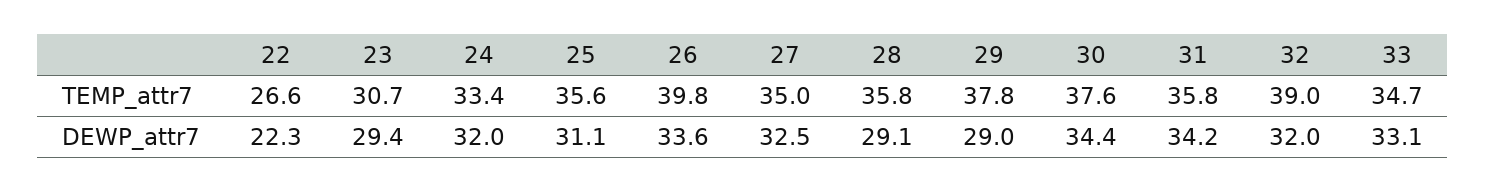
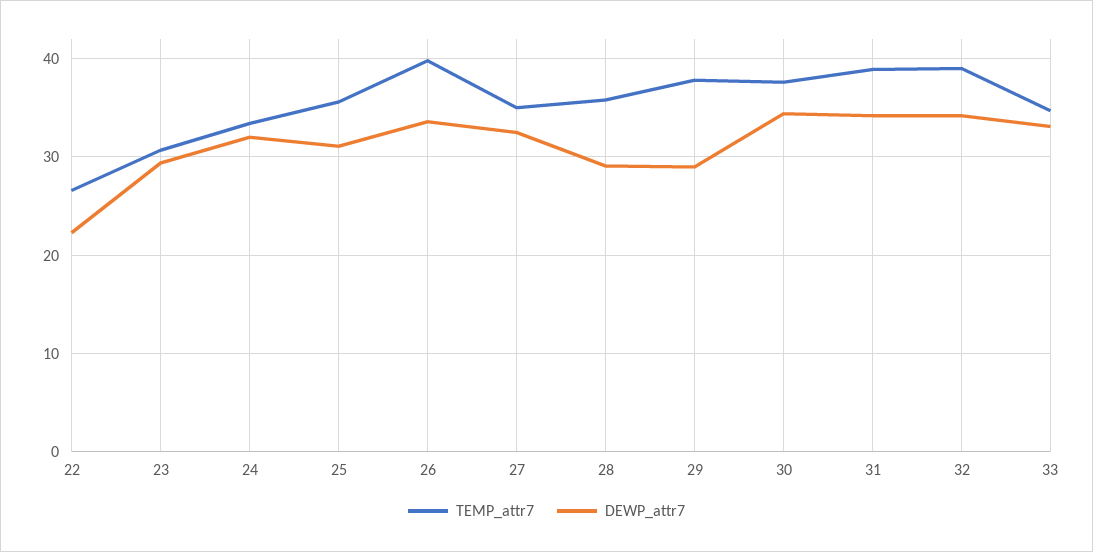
TEMP_attr7, 31: 35.8 -> 39
DEWP_attr7, 32: 32 -> 34

